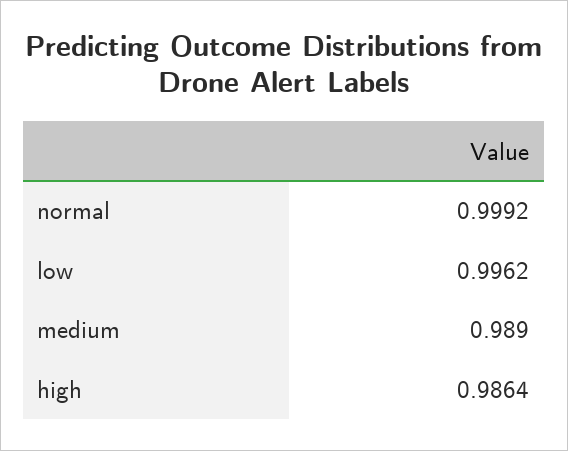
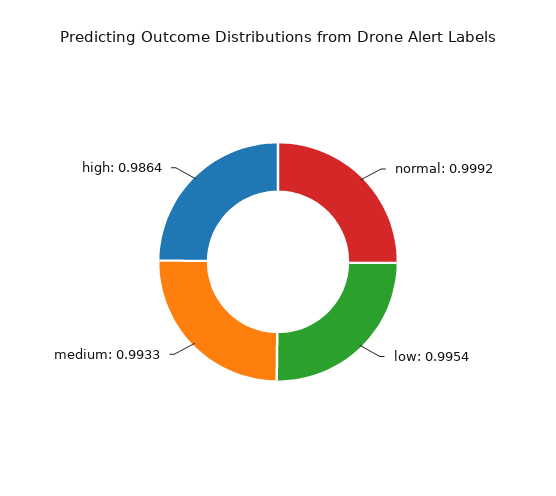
low: 0.9962 -> 0.9954
medium: 0.989 -> 0.9933

